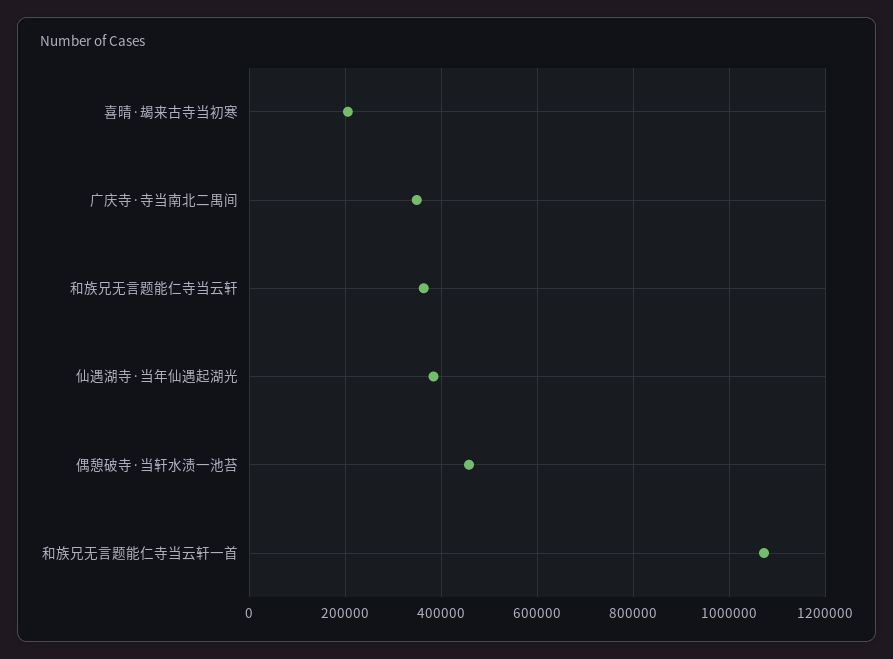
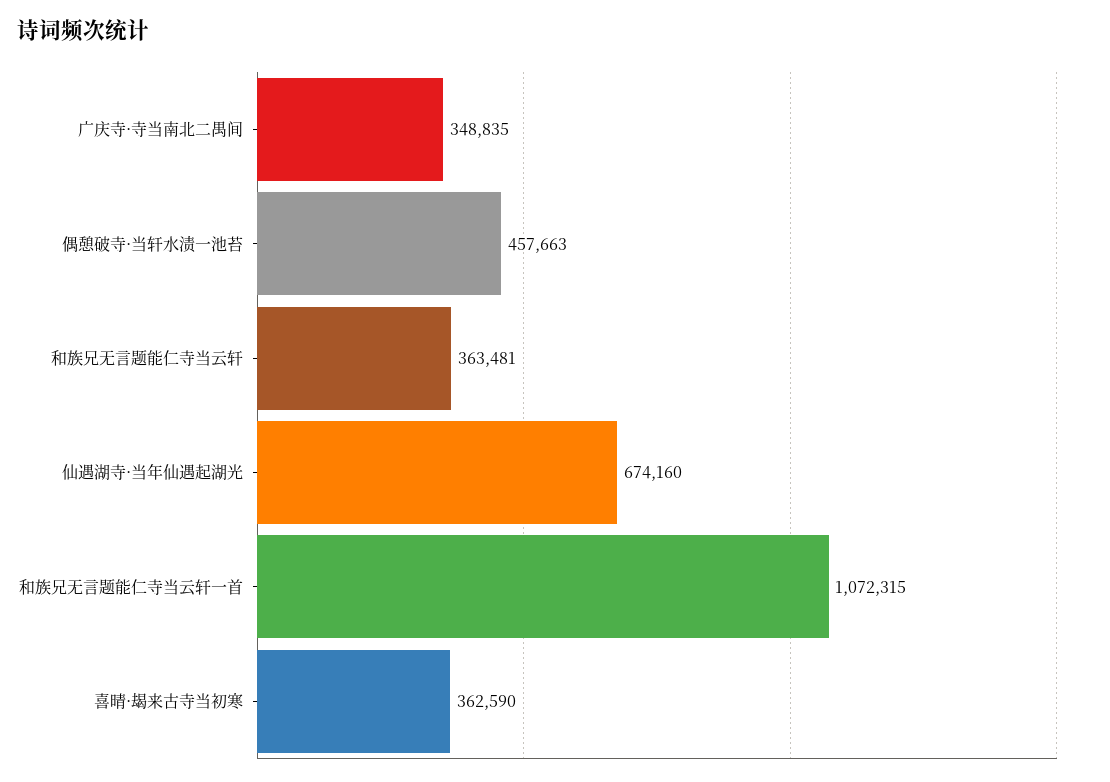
喜晴·朅来古寺当初寒: 200000 -> 362590
仙遇湖寺·当年仙遇起湖光: 380000 -> 674160

